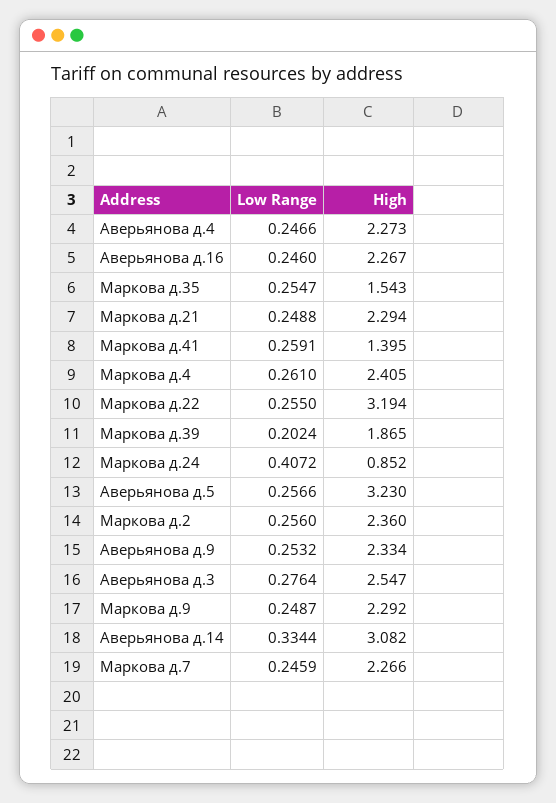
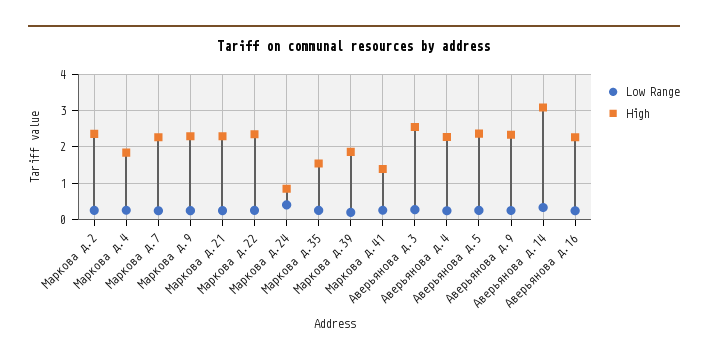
High, Маркова д.4: 2.405 -> 1.8
High, Маркова д.22: 3.194 -> 2.4
High, Аверьянова д.5: 3.23 -> 2.4

